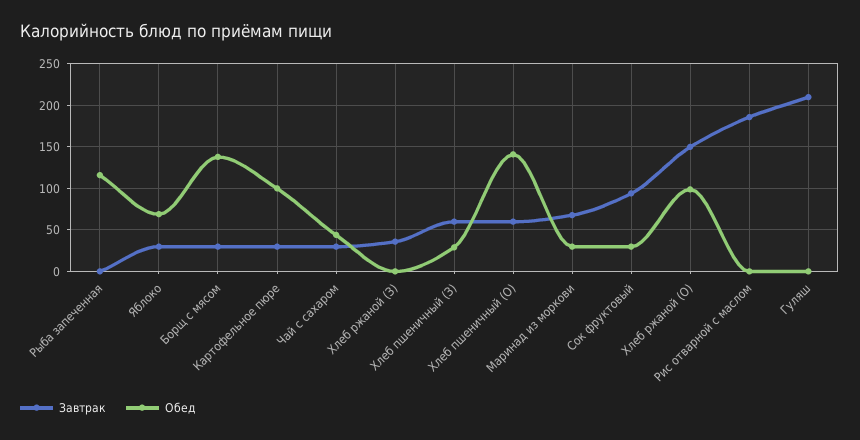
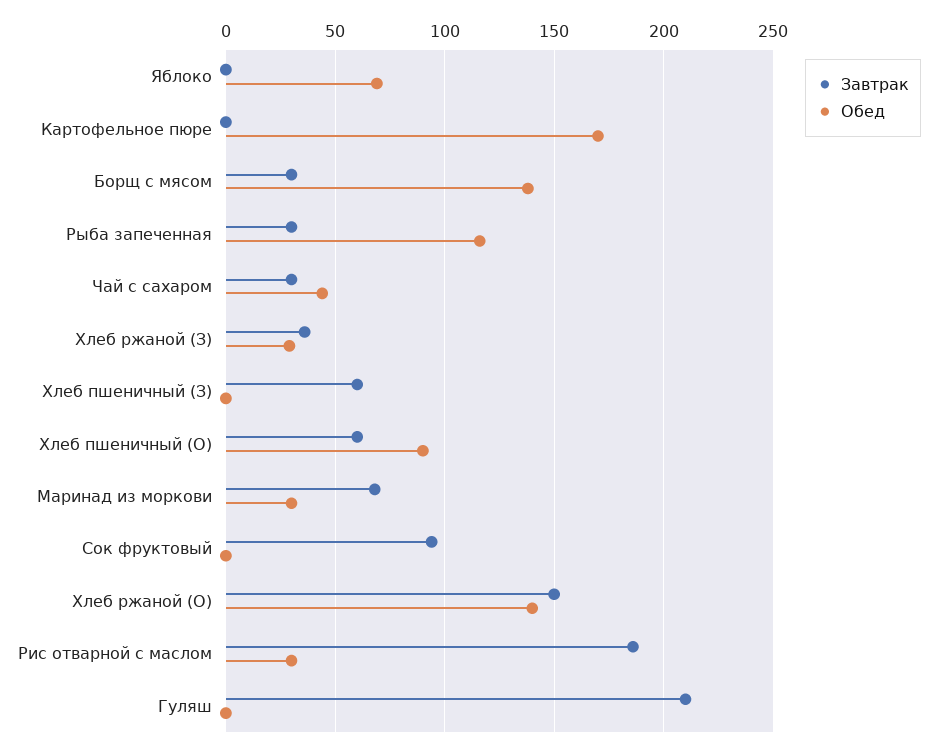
Завтрак, Рыба запеченная: 0 -> 30
Завтрак, Яблоко: 30 -> 0
Завтрак, Картофельное пюре: 30 -> 0
Обед, Картофельное пюре: 100 -> 170
Обед, Хлеб ржаной (З): 0 -> 30
Обед, Хлеб пшеничный (З): 30 -> 0
Обед, Хлеб пшеничный (О): 140 -> 90
Обед, Сок фруктовый: 30 -> 0
Обед, Хлеб ржаной (О): 100 -> 140
Обед, Рис отварной с маслом: 0 -> 30

